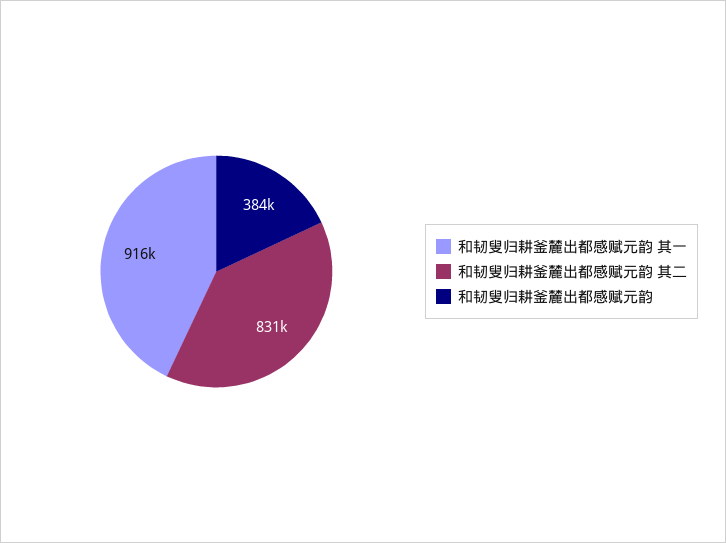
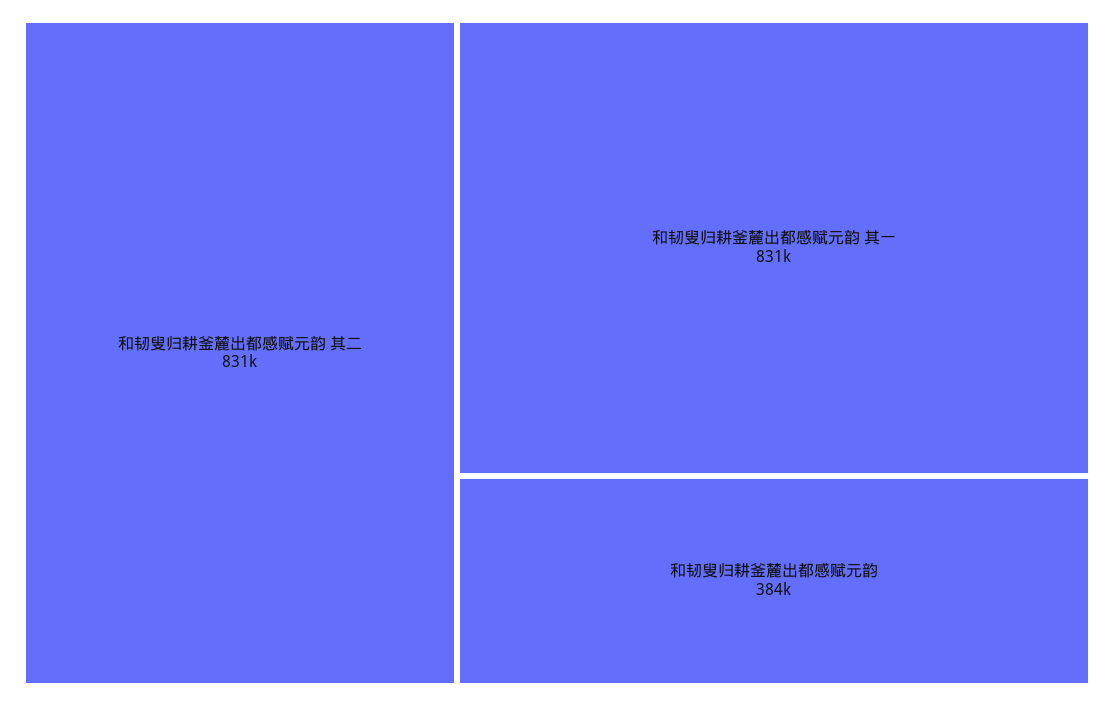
和韧叟归耕釜麓出都感赋元韵 其一: 916000 -> 831000

